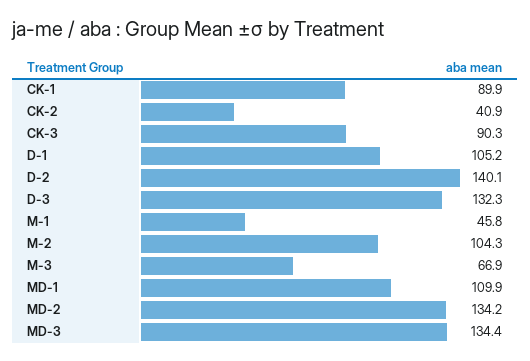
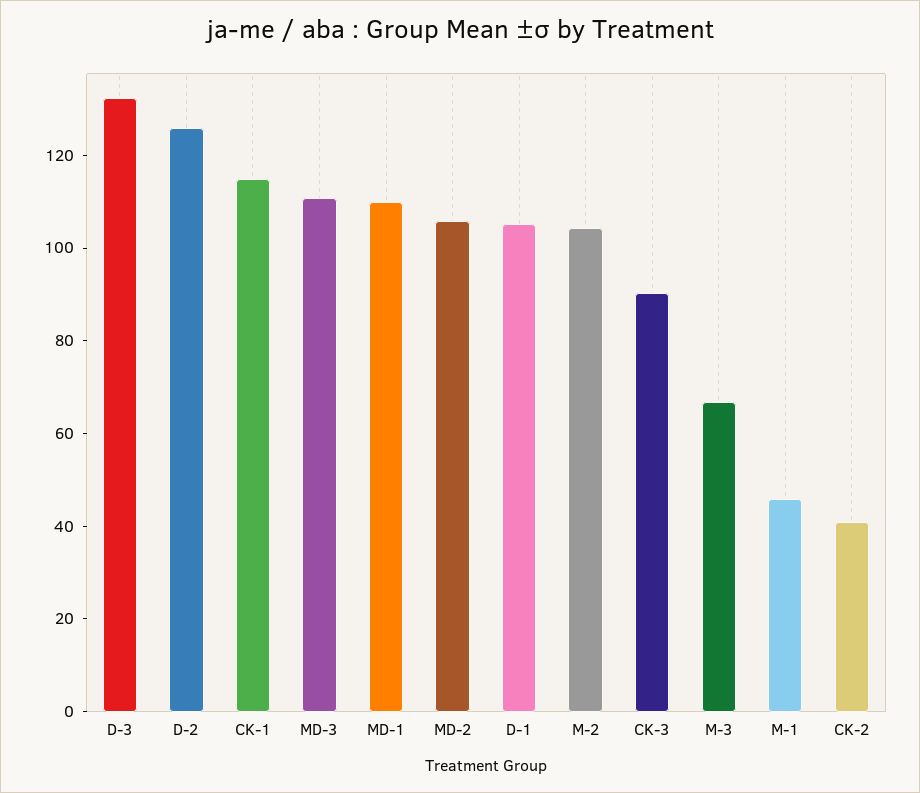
CK-1: 89.9 -> 115
D-2: 140.1 -> 125
MD-2: 134.2 -> 105
MD-3: 134.4 -> 110

